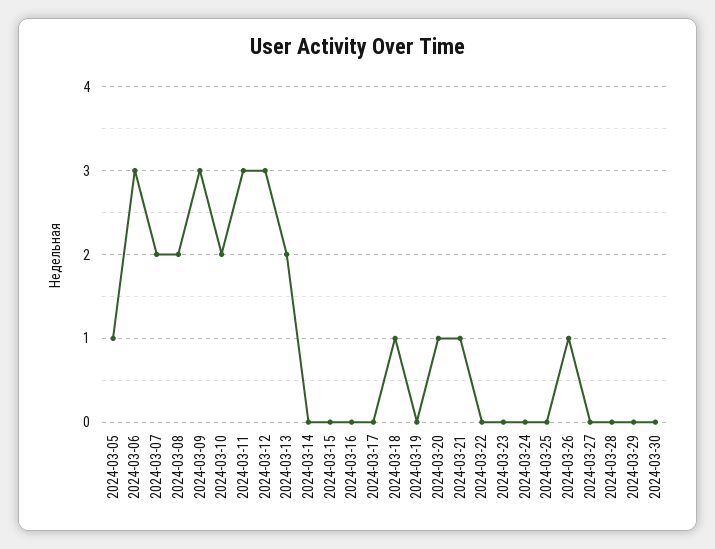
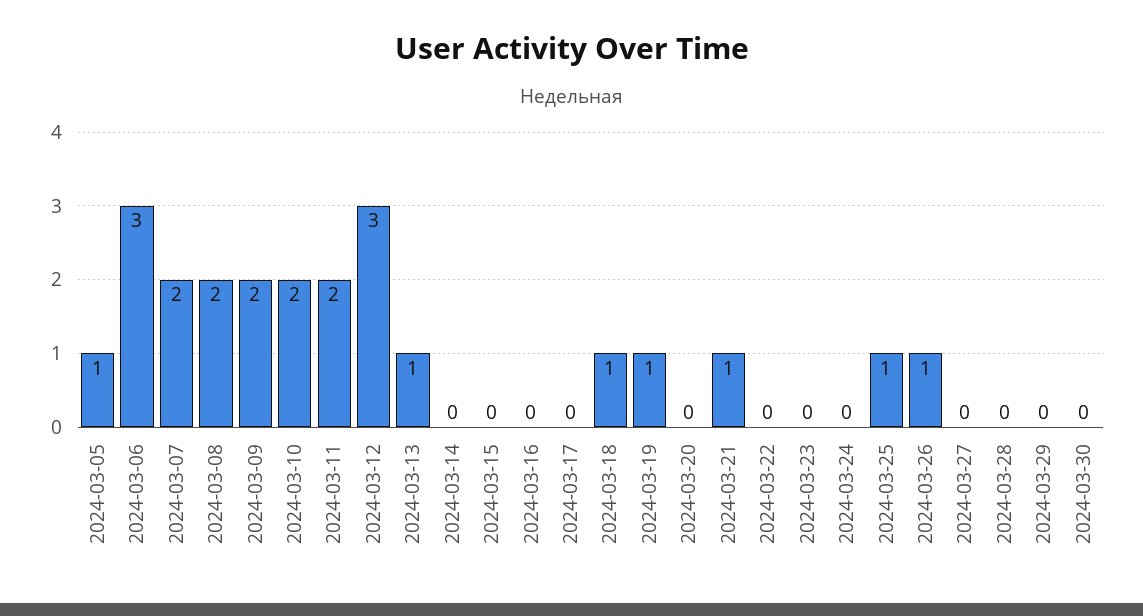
2024-03-09: 3 -> 2
2024-03-11: 3 -> 2
2024-03-13: 2 -> 1
2024-03-19: 0 -> 1
2024-03-20: 1 -> 0
2024-03-25: 0 -> 1

